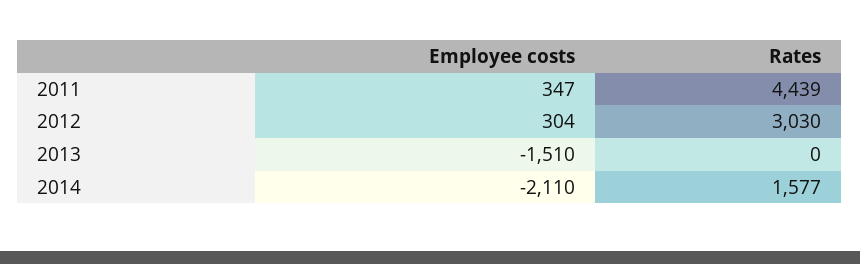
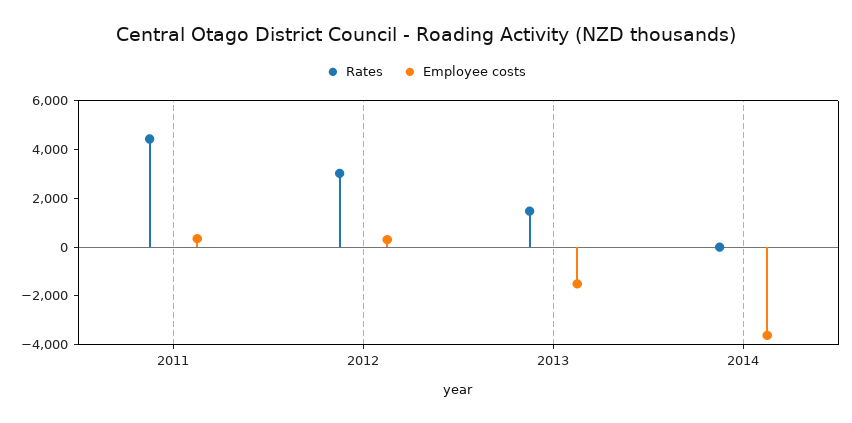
Rates, 2013: 0 -> 1500
Employee costs, 2014: -2110 -> -3500
Rates, 2014: 1577 -> 0

